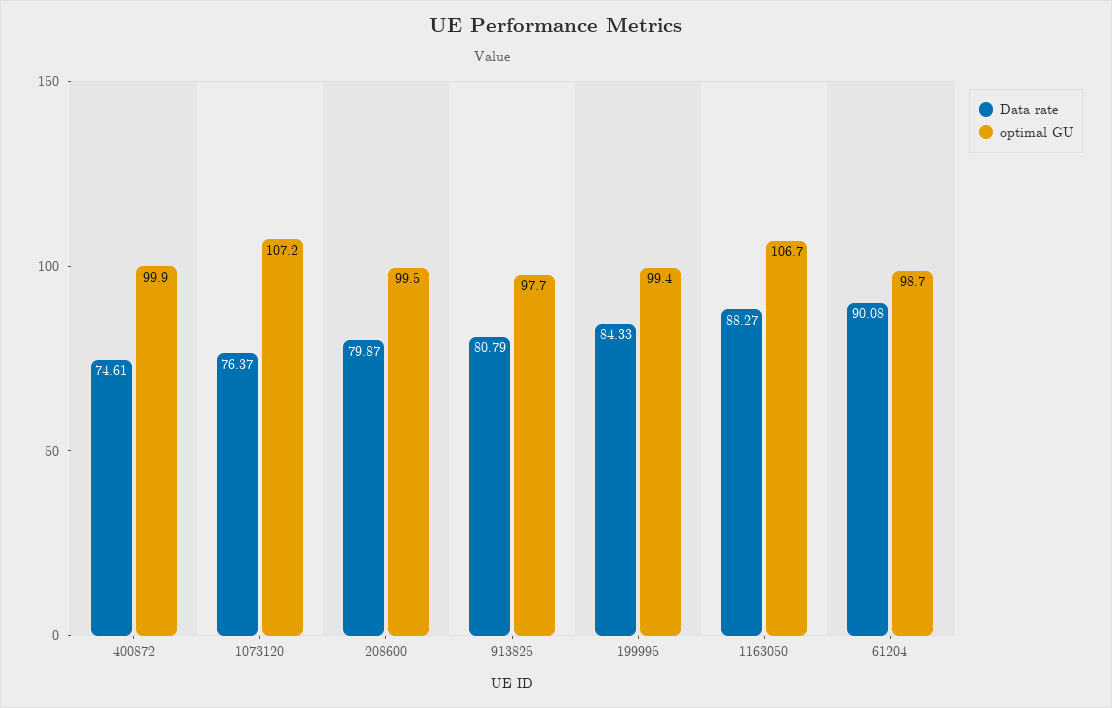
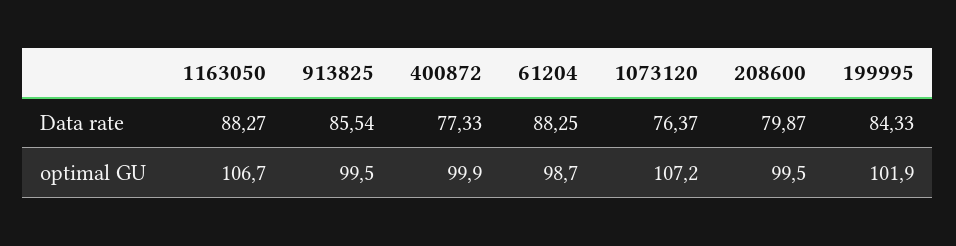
Data rate, 400872: 74.61 -> 77.33
Data rate, 913825: 80.79 -> 85.54
optimal GU, 913825: 97.7 -> 99.5
optimal GU, 199995: 99.4 -> 101.9
Data rate, 61204: 90.08 -> 88.25

